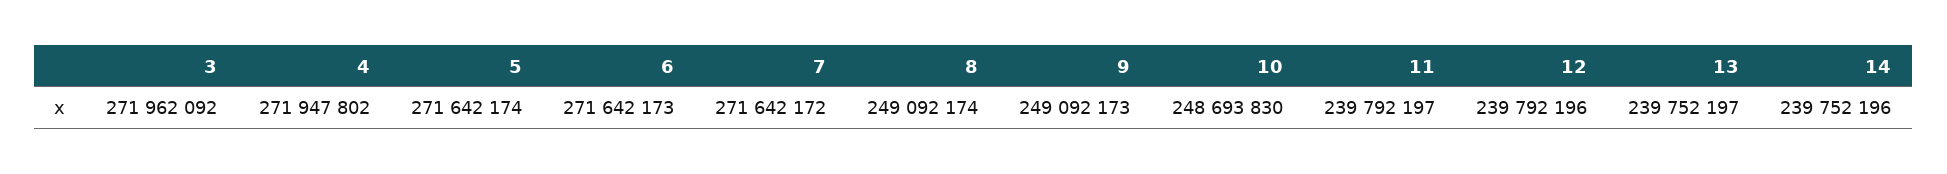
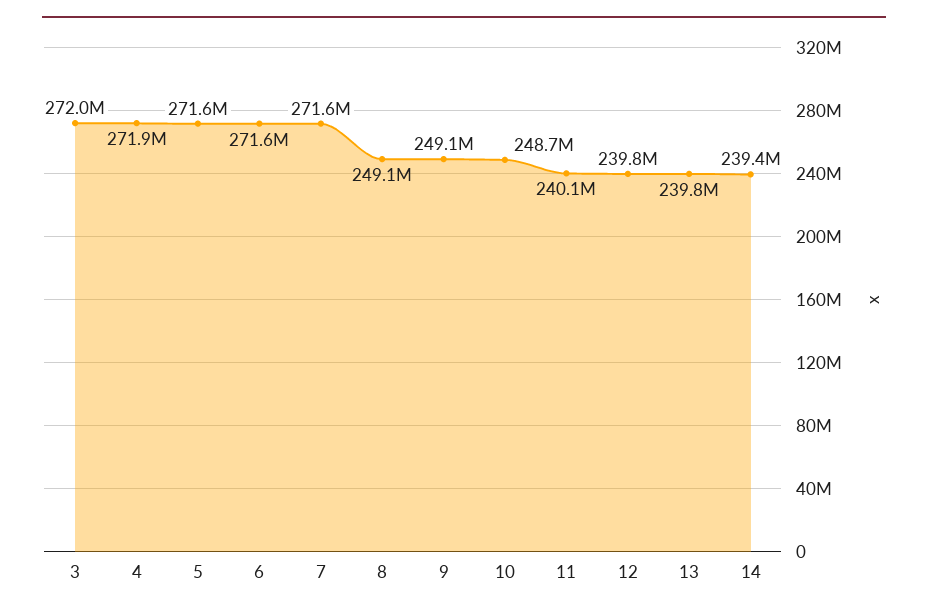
11: 239792197 -> 240100000
14: 239752196 -> 239400000

